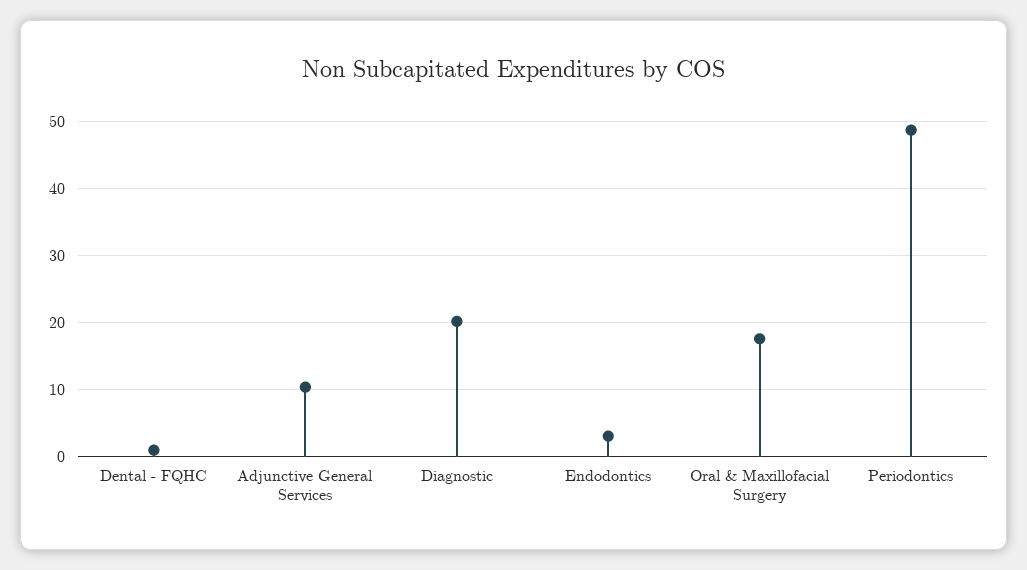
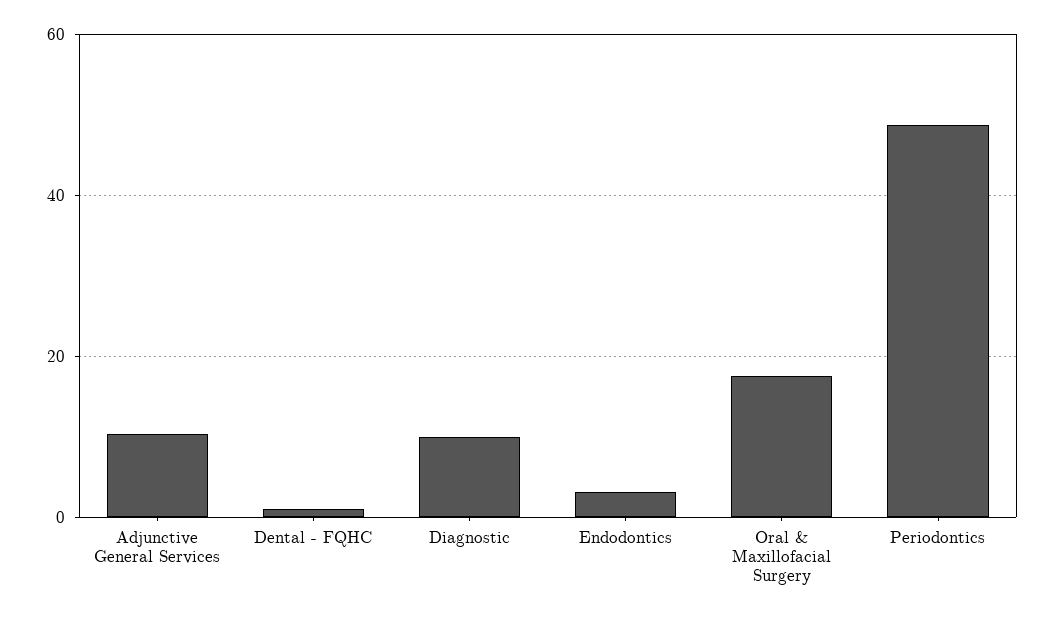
Diagnostic: 20 -> 10

